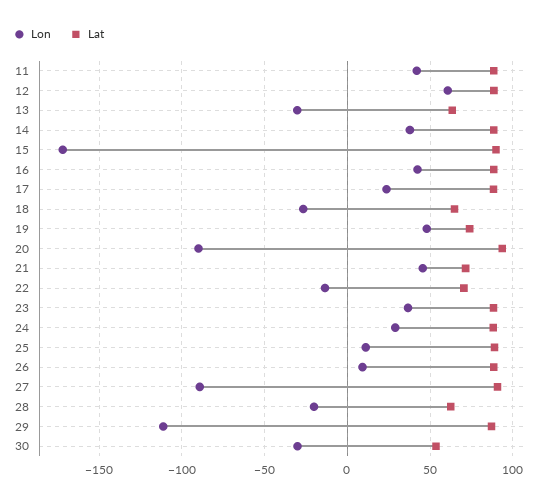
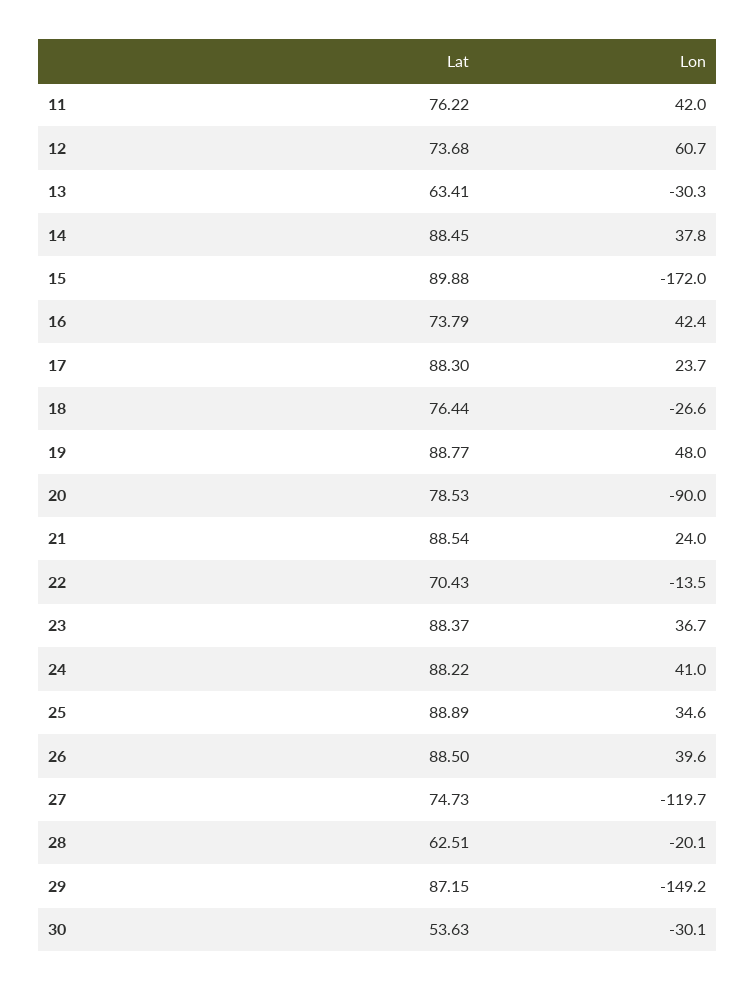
Lat, 11: 90 -> 76.22
Lat, 12: 90 -> 73.68
Lat, 16: 90 -> 73.79
Lat, 18: 65 -> 76.44
Lat, 19: 75 -> 88.77
Lat, 20: 95 -> 78.53
Lon, 21: 45 -> 24
Lat, 21: 70 -> 88.54
Lon, 24: 30 -> 41
Lon, 25: 10 -> 34.6
Lon, 26: 10 -> 39.6
Lon, 27: -90 -> -119.7
Lat, 27: 90 -> 74.73
Lon, 29: -110 -> -149.2

